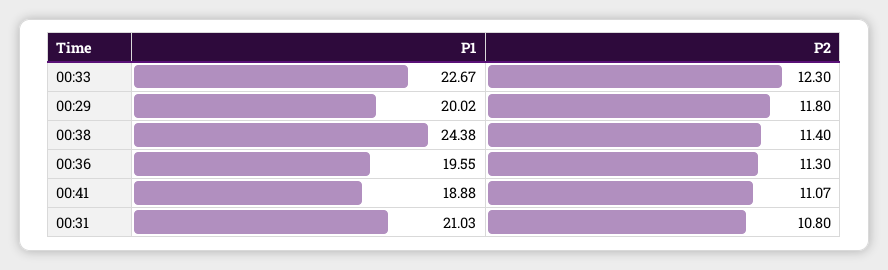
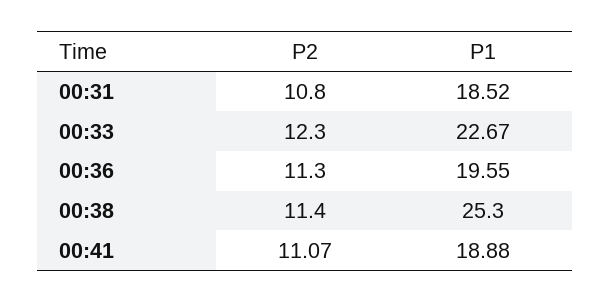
P1, 00:29: 20.02 -> none
P2, 00:29: 11.8 -> none
P1, 00:38: 24.38 -> 25.3
P1, 00:31: 21.03 -> 18.52

